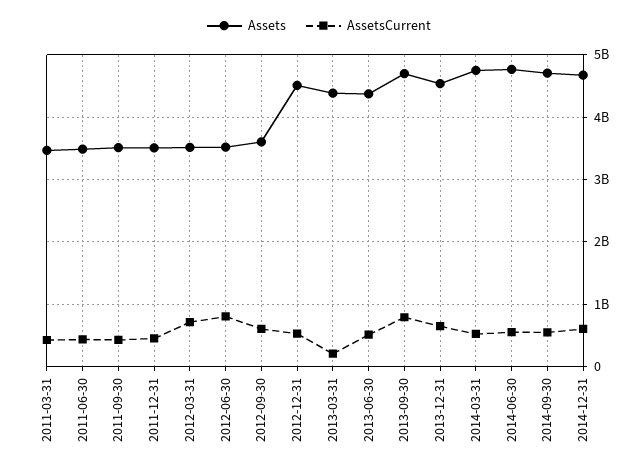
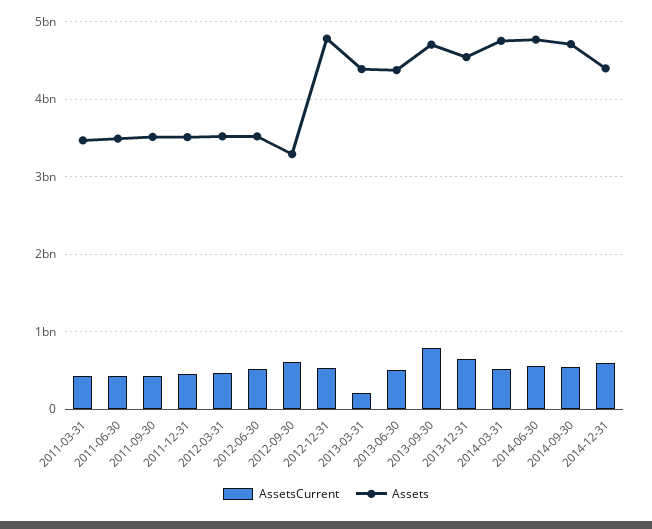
AssetsCurrent, 2012-03-31: 700000000 -> 500000000
AssetsCurrent, 2012-06-30: 800000000 -> 500000000
Assets, 2012-09-30: 3600000000 -> 3300000000
Assets, 2012-12-31: 4500000000 -> 4800000000
Assets, 2014-12-31: 4700000000 -> 4400000000

